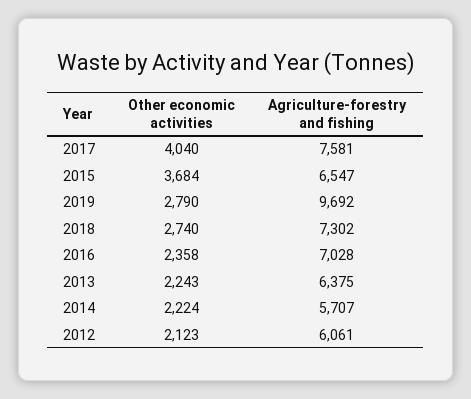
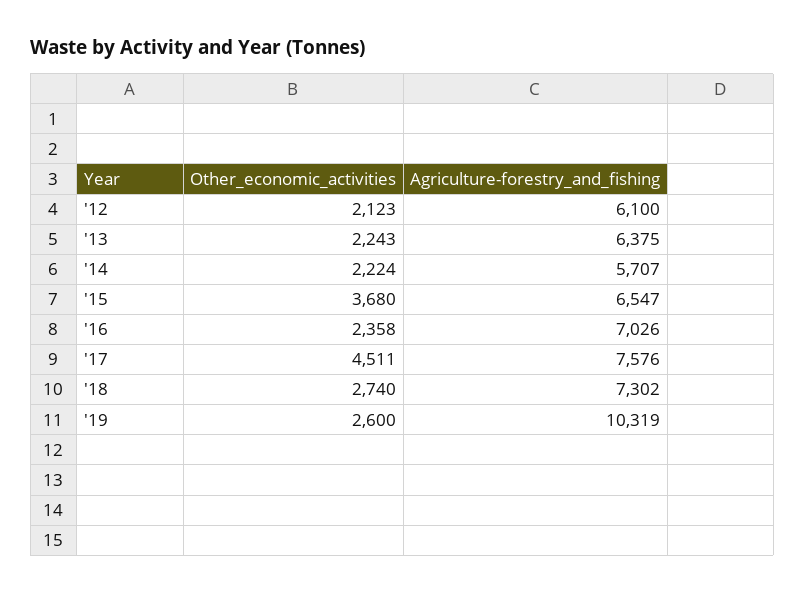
Other economic activities, 2017: 4040 -> 4511
Agriculture-forestry and fishing, 2017: 7581 -> 7576
Other economic activities, 2015: 3684 -> 3680
Other economic activities, 2019: 2790 -> 2600
Agriculture-forestry and fishing, 2019: 9692 -> 10319
Agriculture-forestry and fishing, 2016: 7028 -> 7026
Agriculture-forestry and fishing, 2012: 6061 -> 6100

